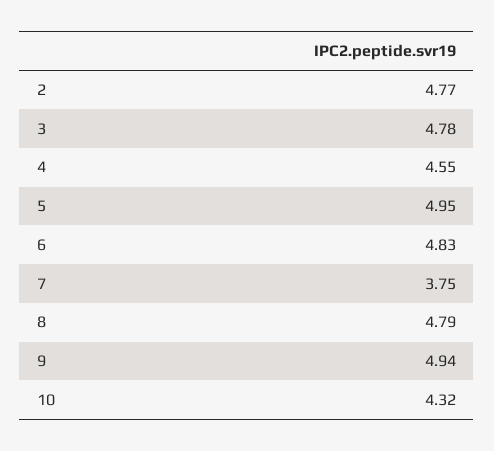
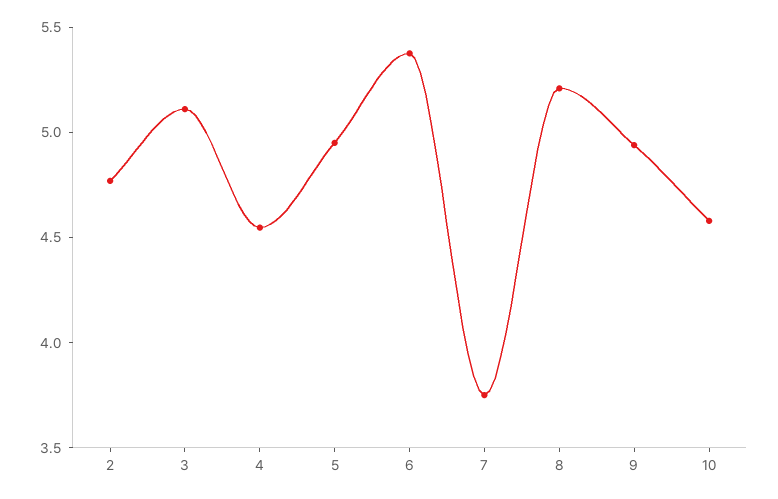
3: 4.78 -> 5.1
6: 4.83 -> 5.4
8: 4.79 -> 5.2
10: 4.32 -> 4.6

